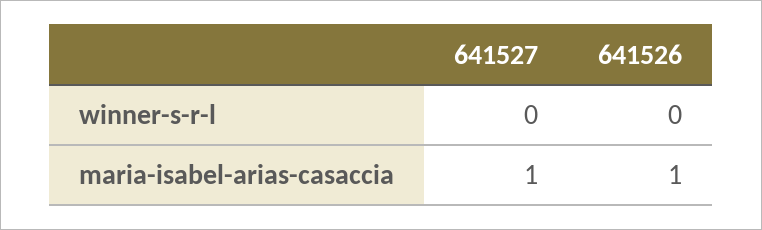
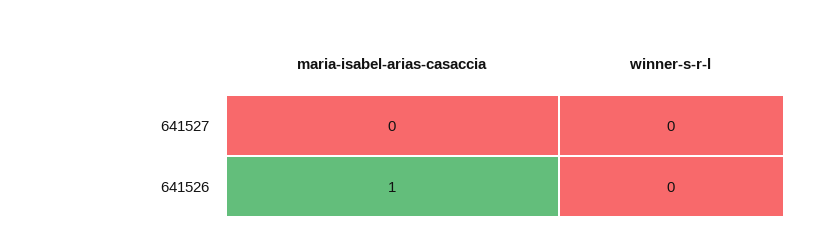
641527, maria-isabel-arias-casaccia: 1 -> 0

